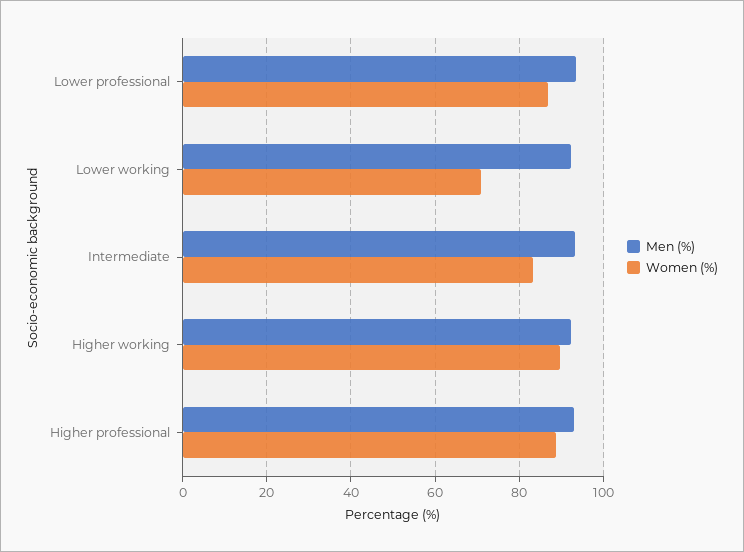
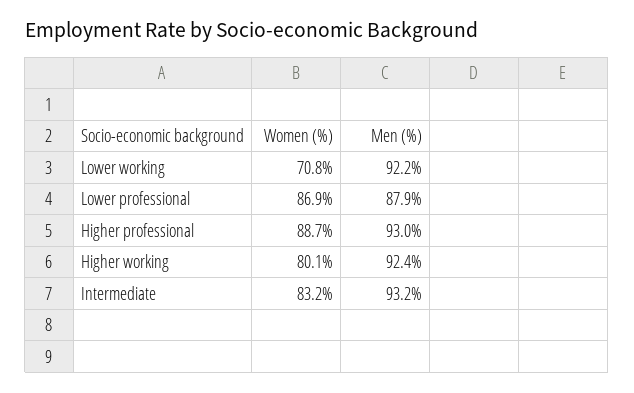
Men (%), Lower professional: 94 -> 87.9
Women (%), Higher working: 90 -> 80.1

